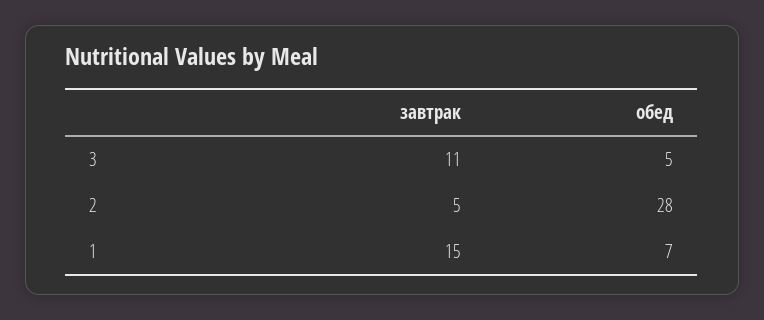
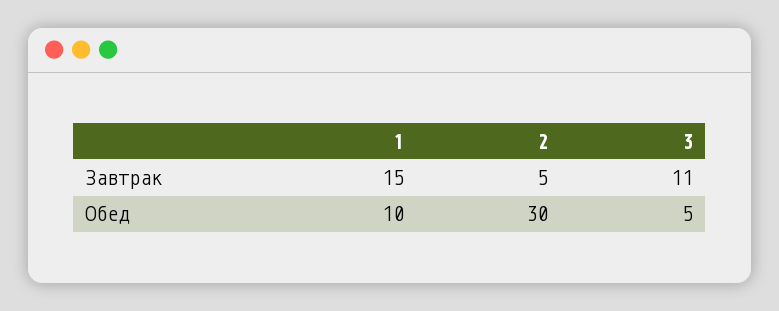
обед, 2: 28 -> 30
обед, 1: 7 -> 10

